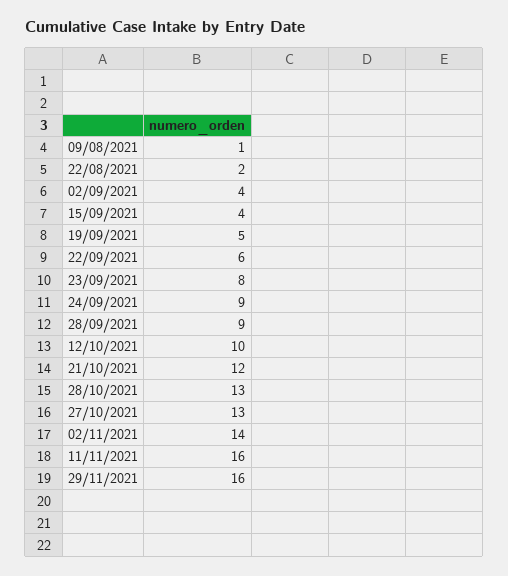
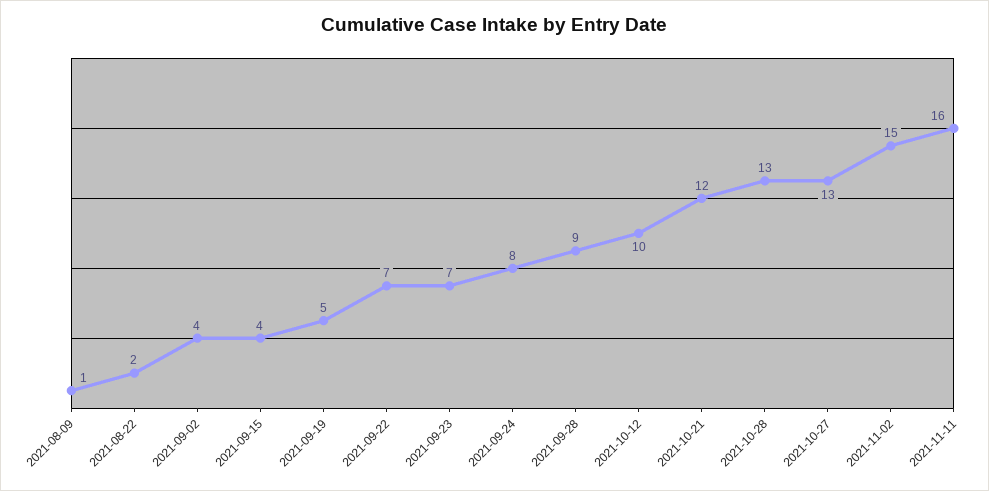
22/09/2021: 6 -> 7
23/09/2021: 8 -> 7
24/09/2021: 9 -> 8
02/11/2021: 14 -> 15
29/11/2021: 16 -> none

